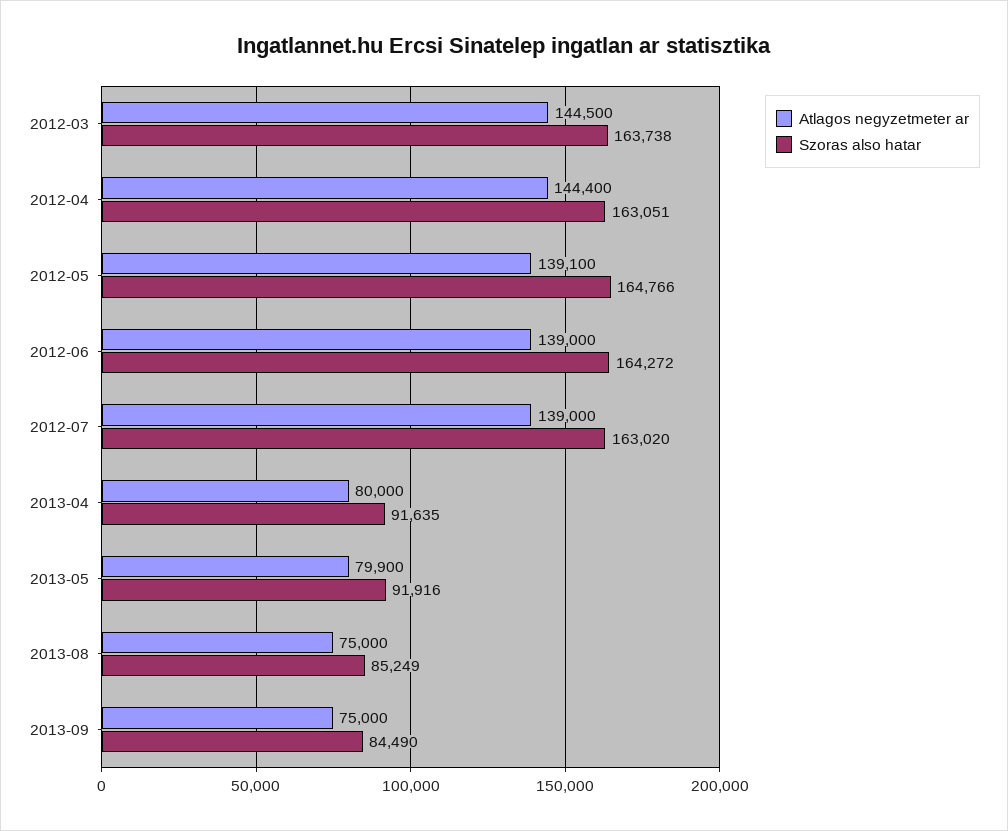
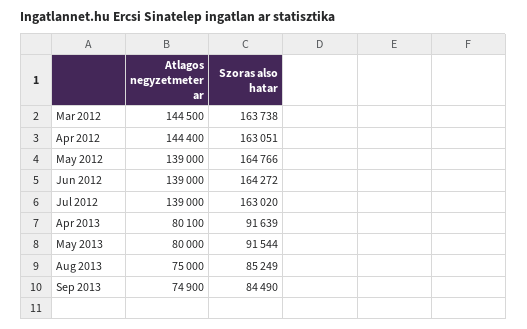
Atlagos negyzetmeter ar, 2012-05: 139100 -> 139000
Atlagos negyzetmeter ar, 2013-04: 80000 -> 80100
Szoras also hatar, 2013-04: 91635 -> 91639
Atlagos negyzetmeter ar, 2013-05: 79900 -> 80000
Szoras also hatar, 2013-05: 91916 -> 91544
Atlagos negyzetmeter ar, 2013-09: 75000 -> 74900

